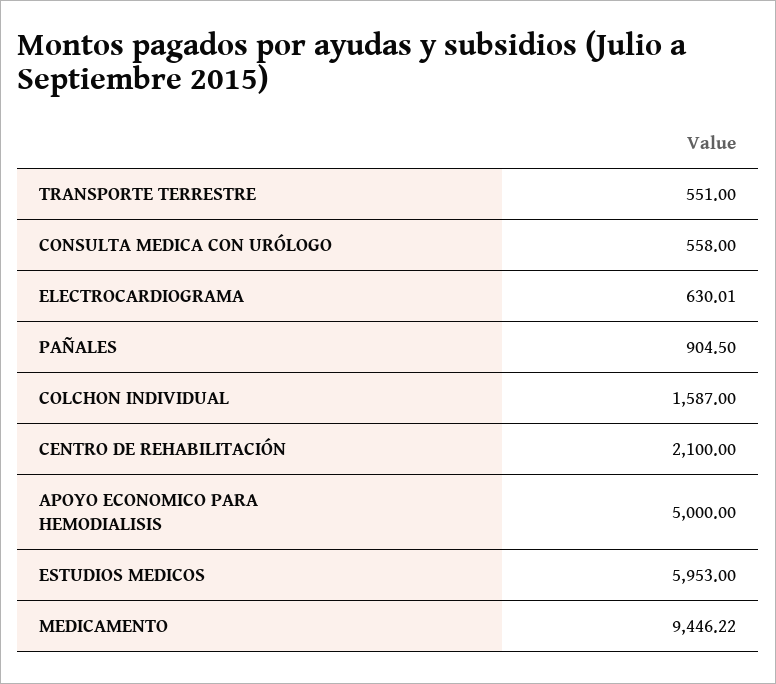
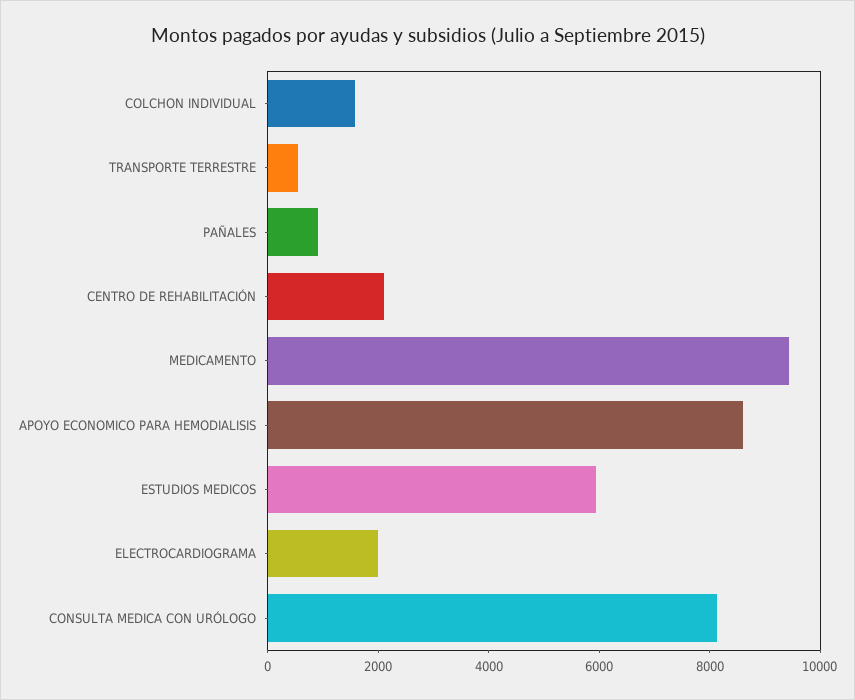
CONSULTA MEDICA CON URÓLOGO: 558 -> 8000
ELECTROCARDIOGRAMA: 630.01 -> 2000
APOYO ECONOMICO PARA HEMODIALISIS: 5000 -> 8500

